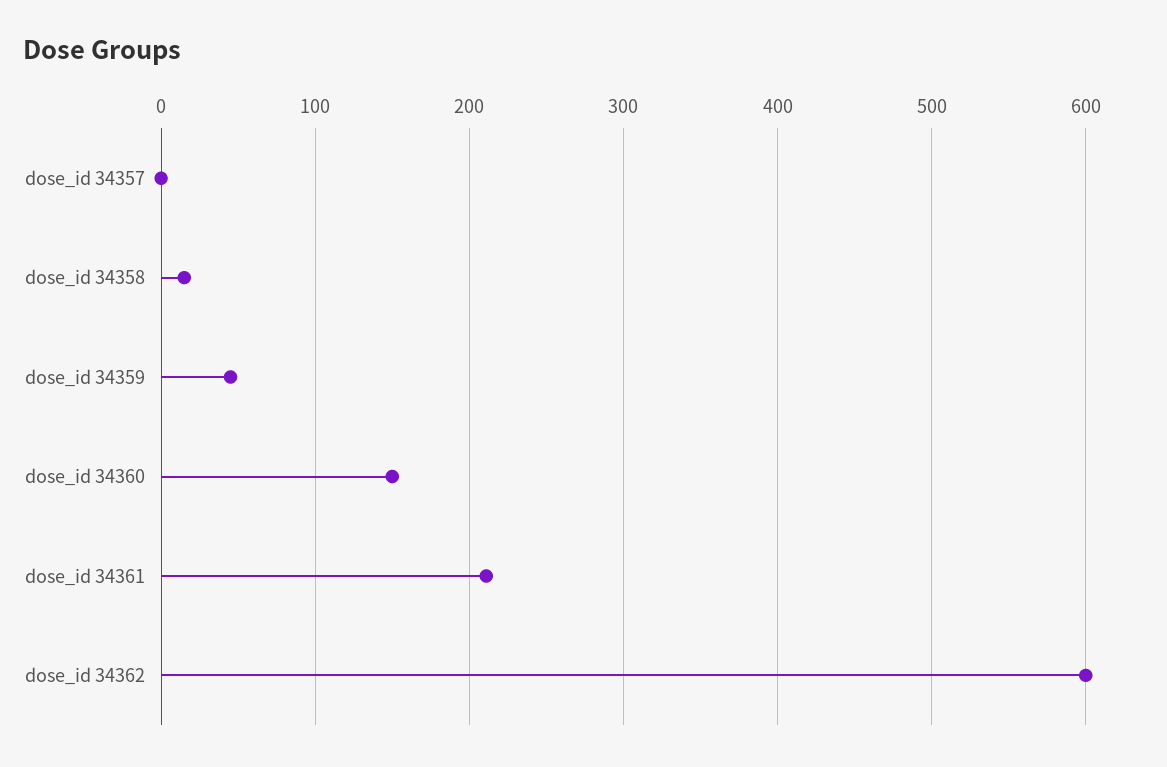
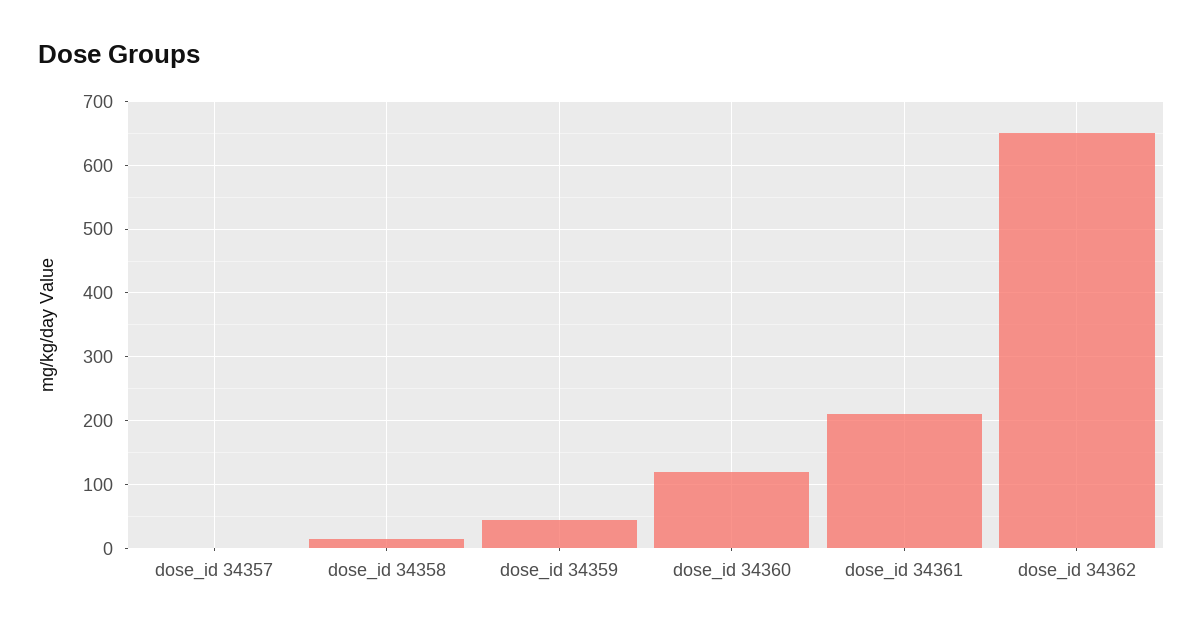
dose_id 34360: 150 -> 120
dose_id 34362: 600 -> 650

